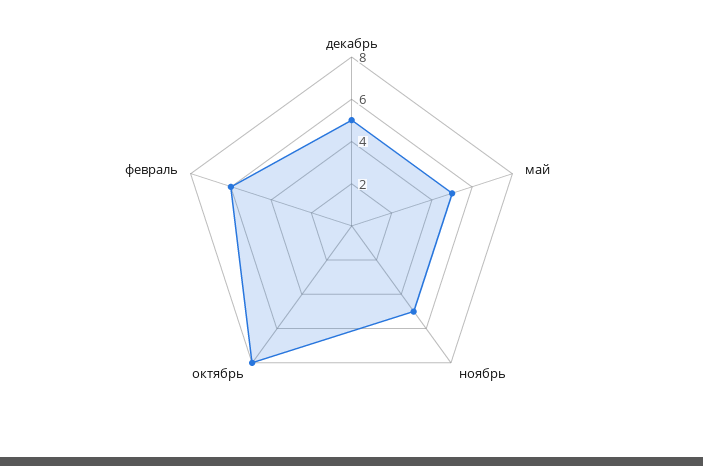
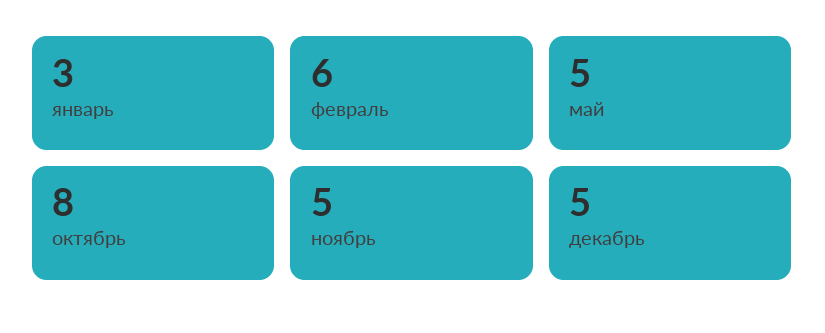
январь: none -> 3

